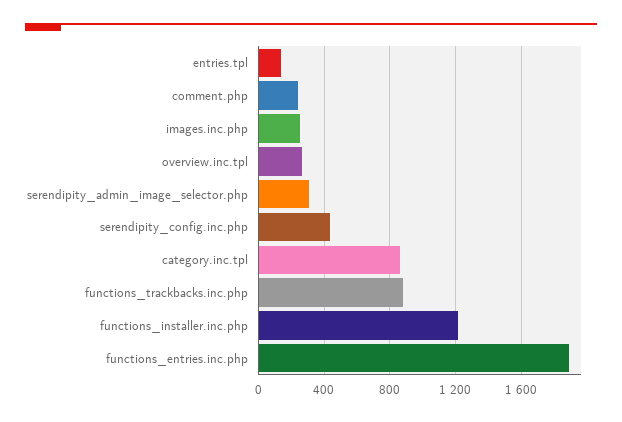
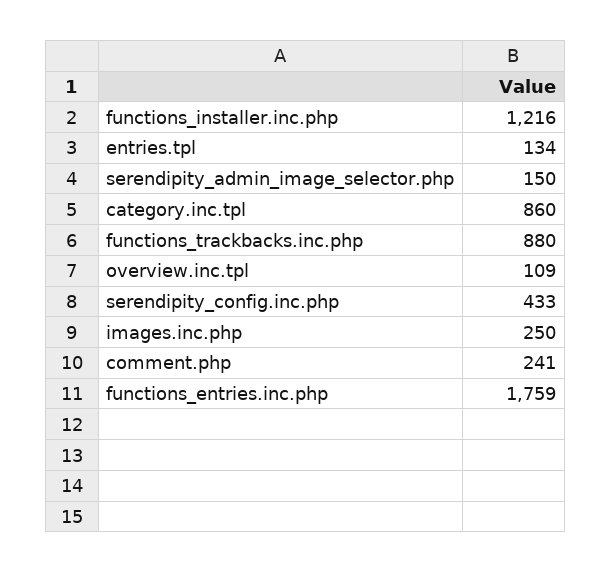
overview.inc.tpl: 250 -> 109
serendipity_admin_image_selector.php: 300 -> 150
functions_entries.inc.php: 1900 -> 1759

